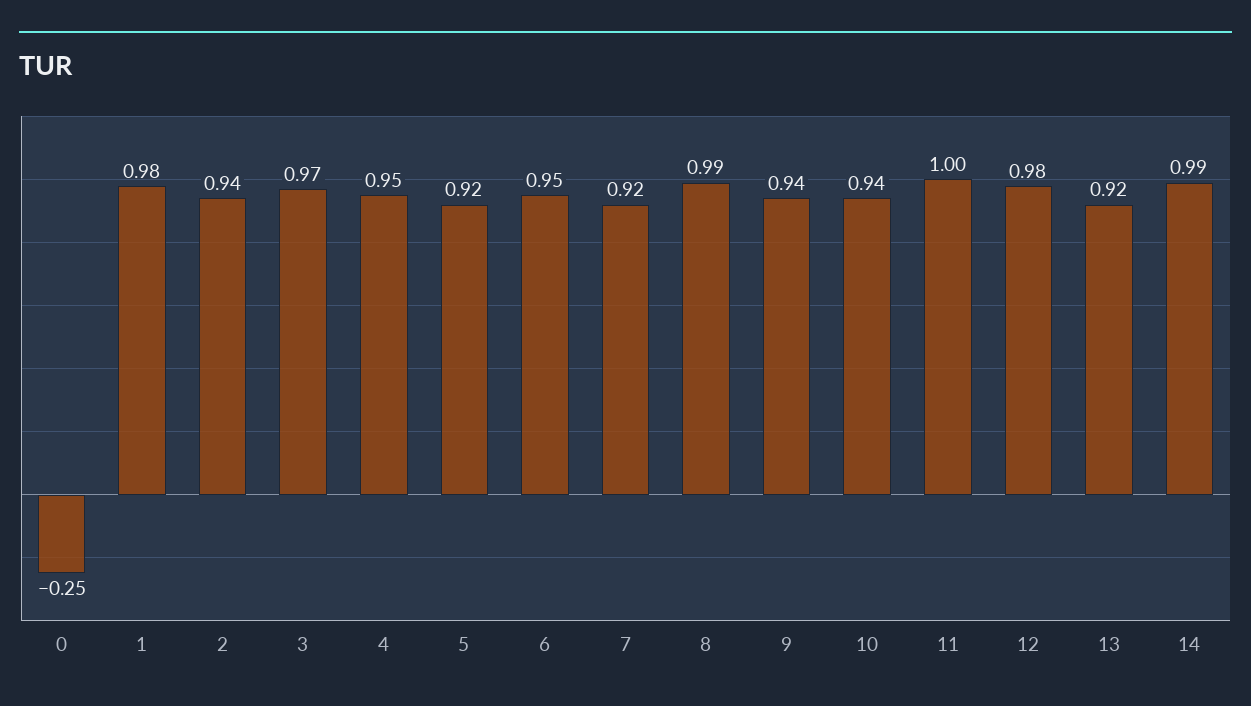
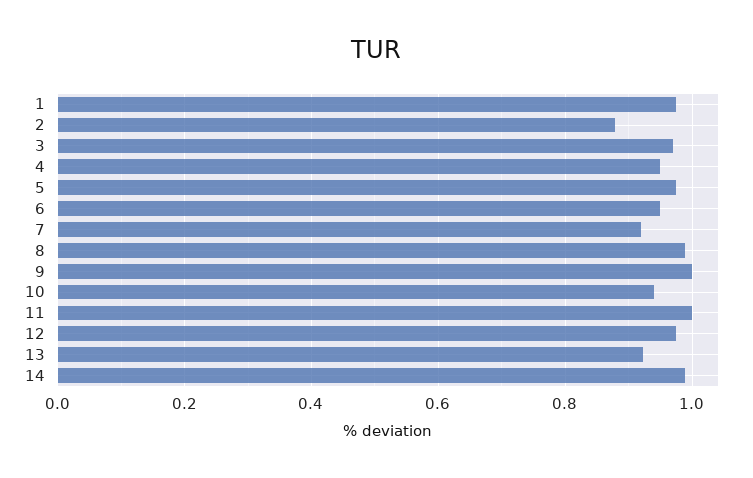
0: -0.25 -> none
2: 0.94 -> 0.88
5: 0.92 -> 0.98
9: 0.94 -> 1

